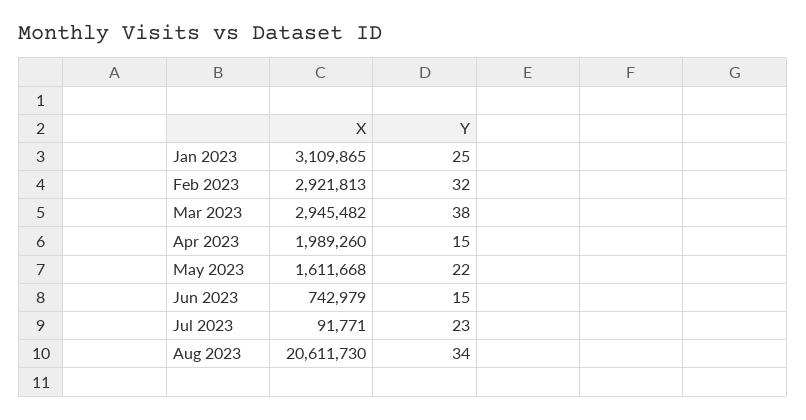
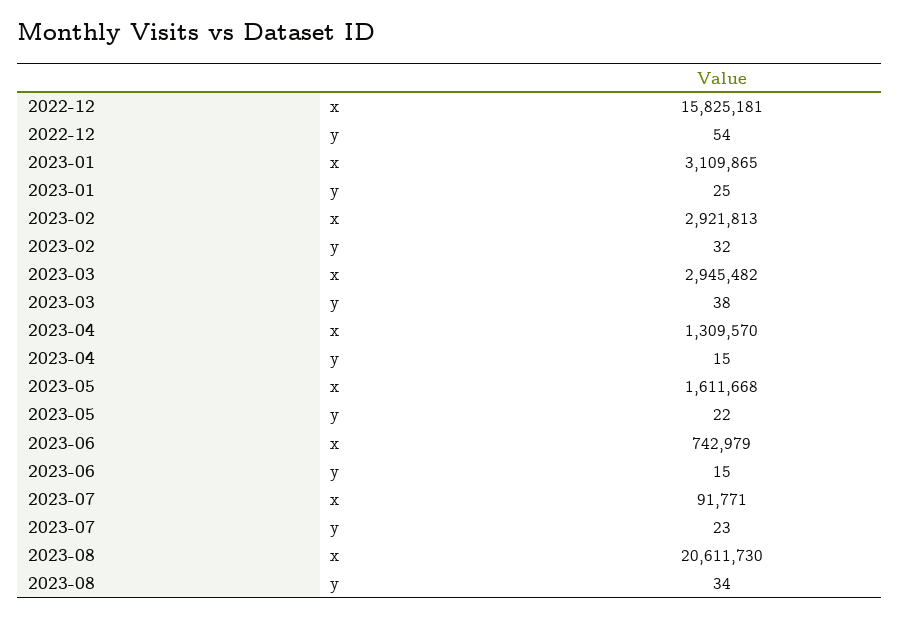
X, Apr 2023: 1989260 -> 1309570
X, 2022-12: none -> 15825181
Y, 2022-12: none -> 54

